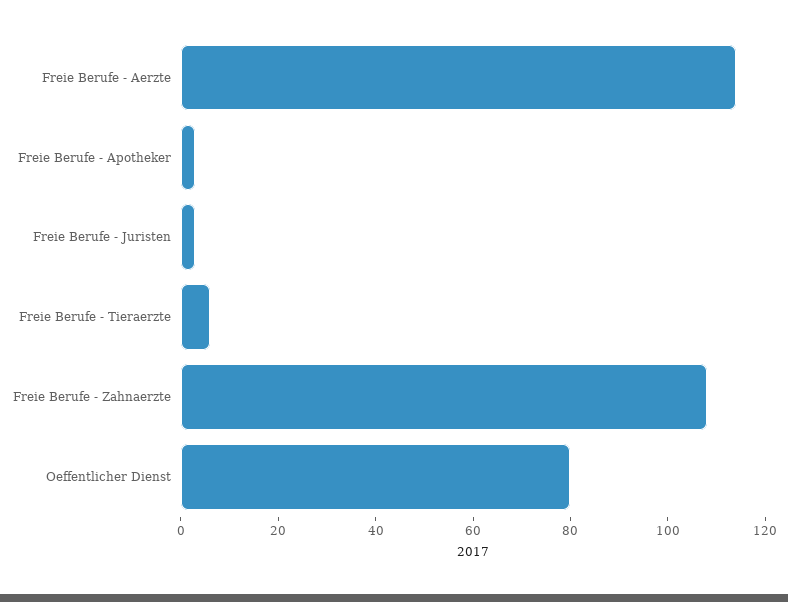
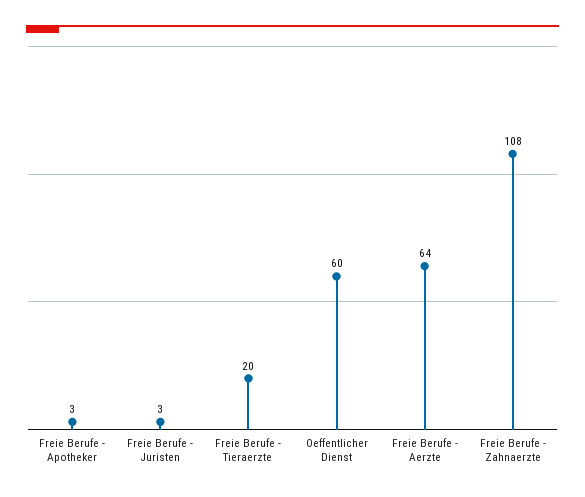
Freie Berufe - Aerzte: 115 -> 64
Freie Berufe - Tieraerzte: 5 -> 20
Oeffentlicher Dienst: 80 -> 60

